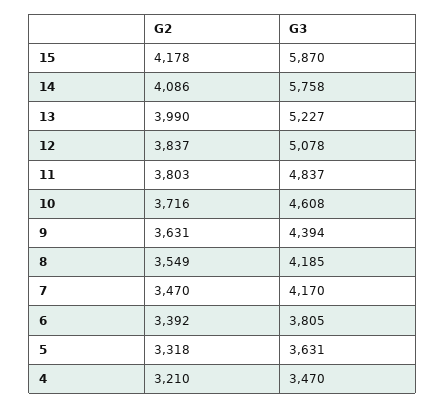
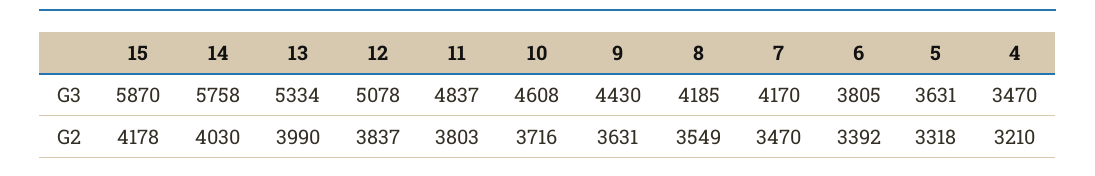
G2, 14: 4086 -> 4030
G3, 13: 5227 -> 5334
G3, 9: 4394 -> 4430

